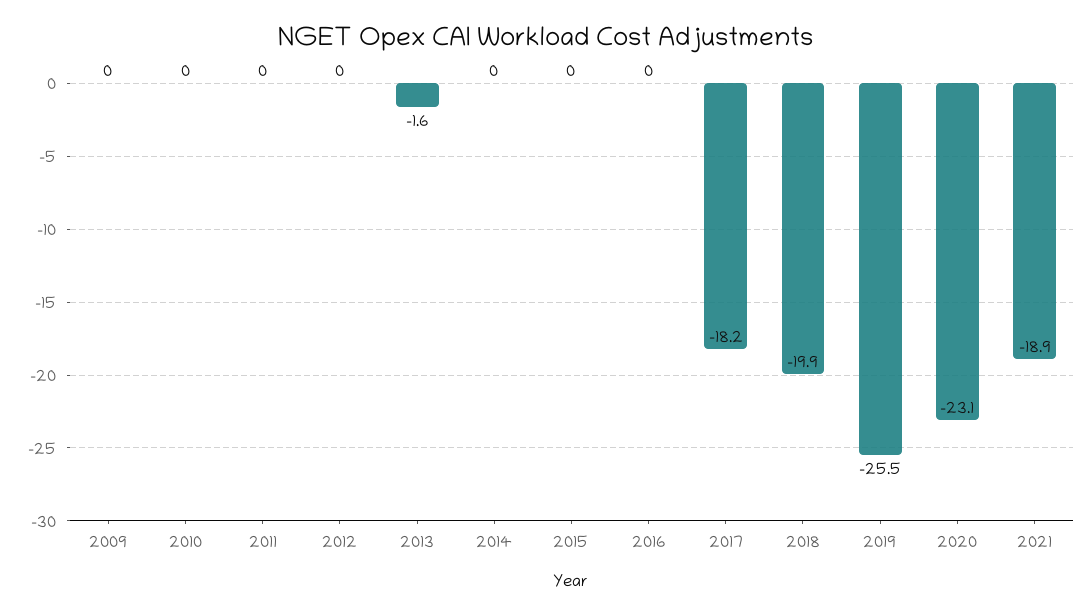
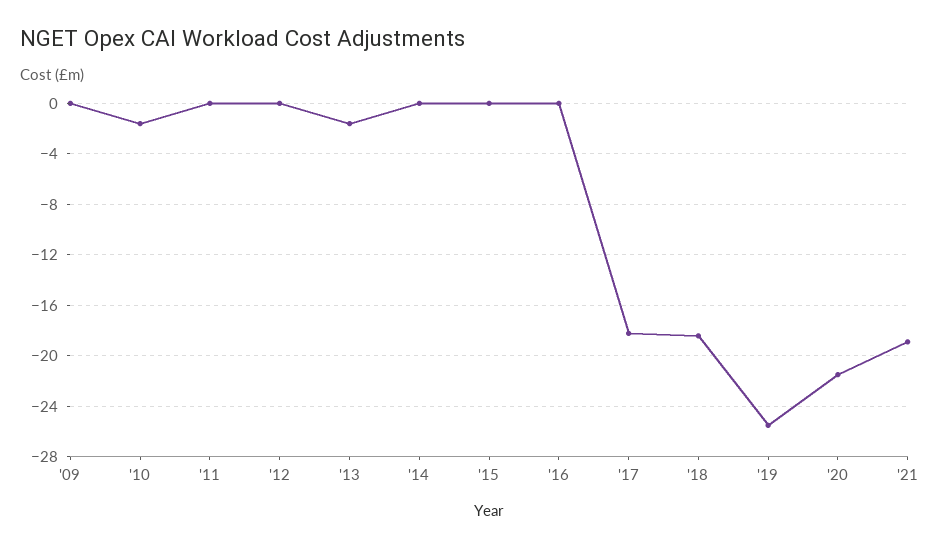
2010: 0 -> -1.5
2018: -19.9 -> -18.5
2020: -23.1 -> -21.5

